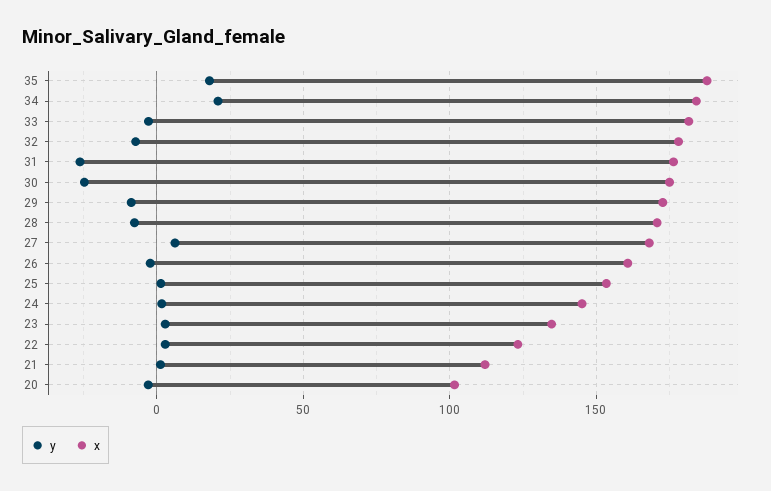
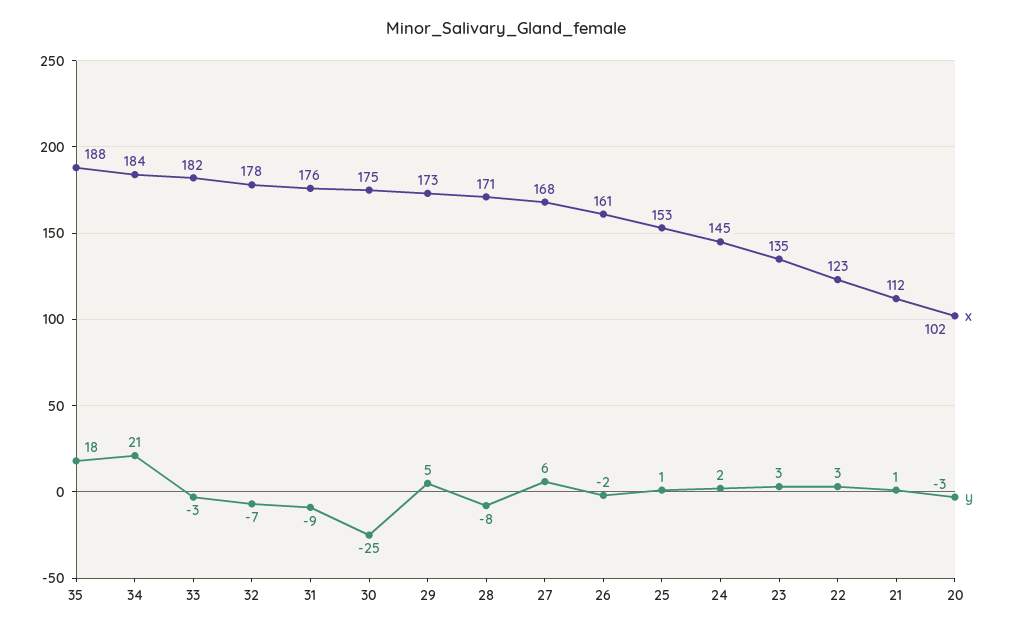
y, 31: -25 -> -9
y, 29: -10 -> 5

